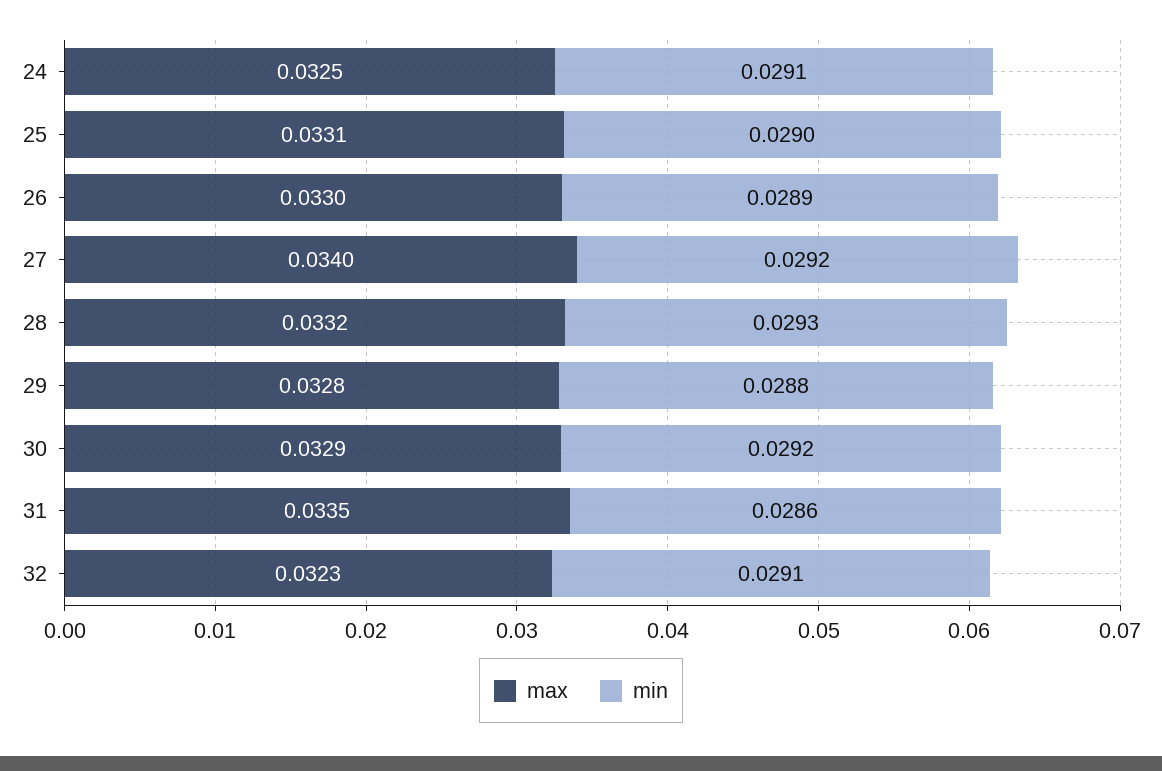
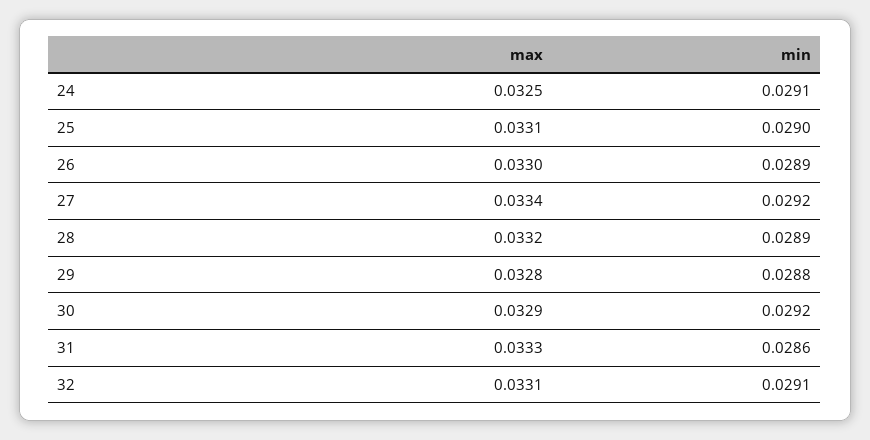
max, 27: 0.034 -> 0.0334
min, 28: 0.0293 -> 0.0289
max, 31: 0.0335 -> 0.0333
max, 32: 0.0323 -> 0.0331

